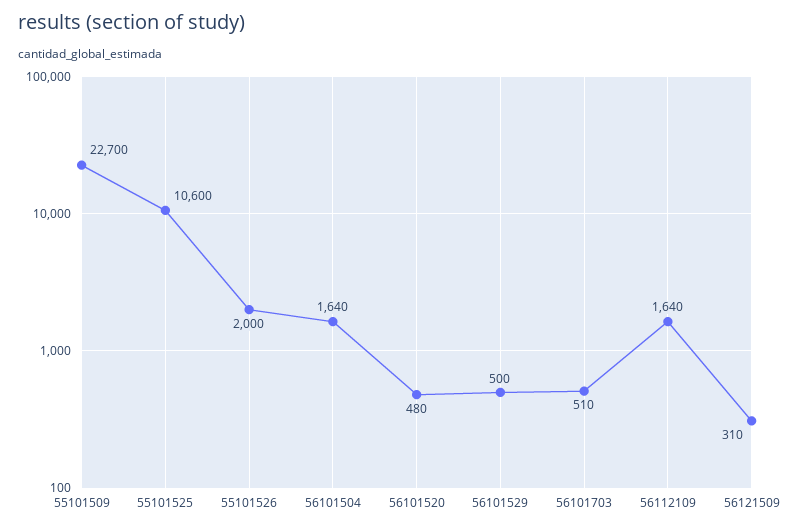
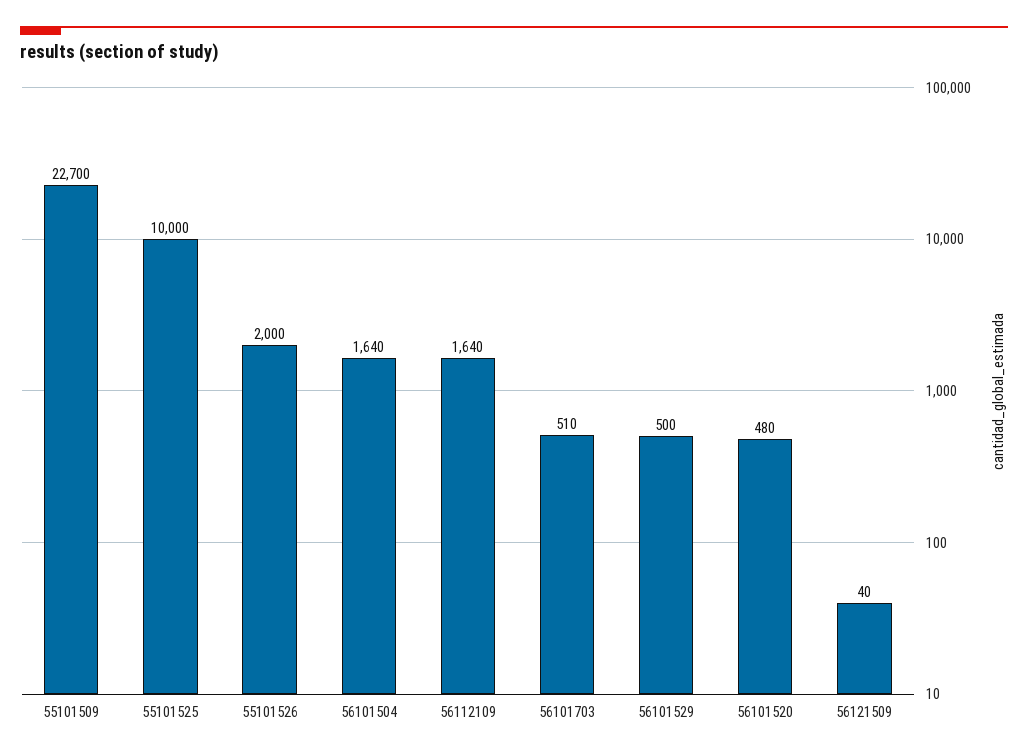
55101525: 10600 -> 10000
56121509: 310 -> 40

